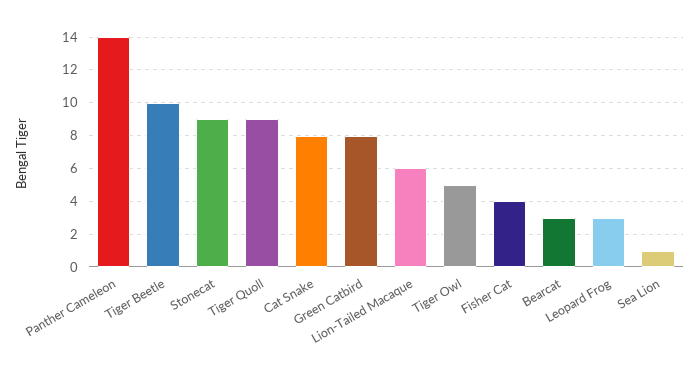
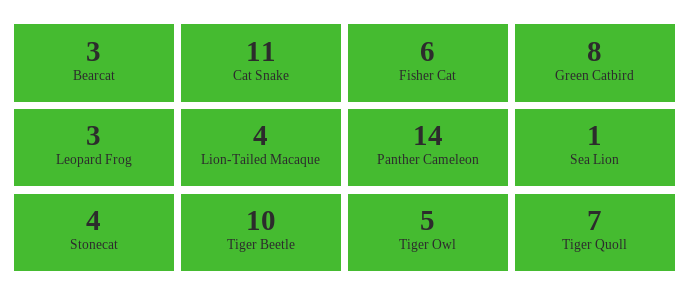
Stonecat: 9 -> 4
Tiger Quoll: 9 -> 7
Cat Snake: 8 -> 11
Lion-Tailed Macaque: 6 -> 4
Fisher Cat: 4 -> 6

